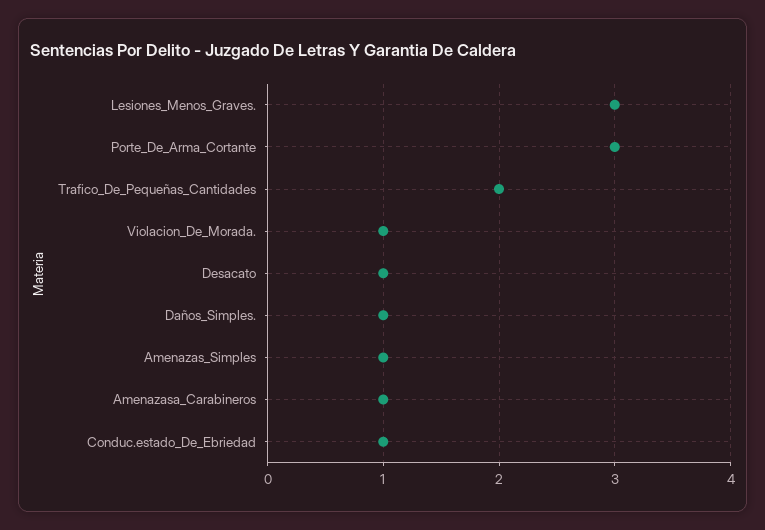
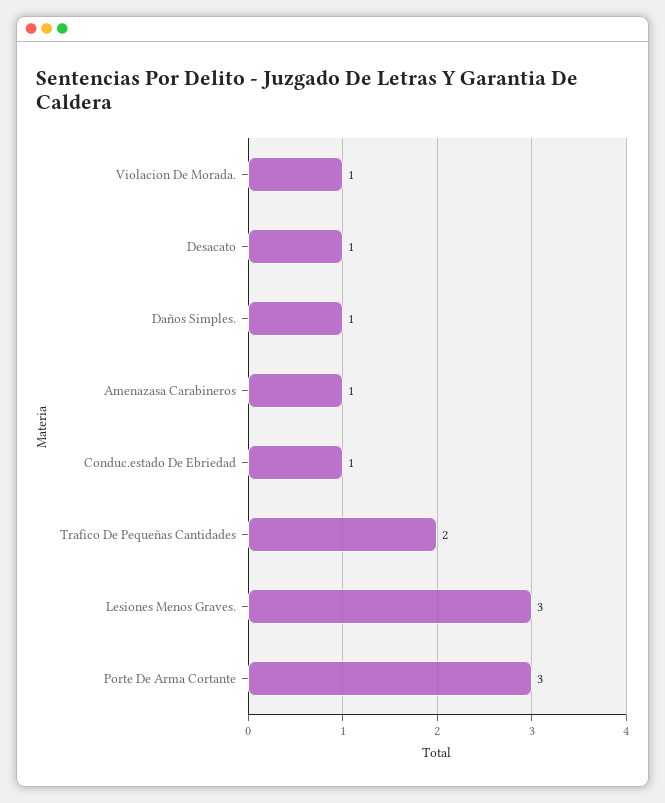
Amenazas_Simples: 1 -> none

